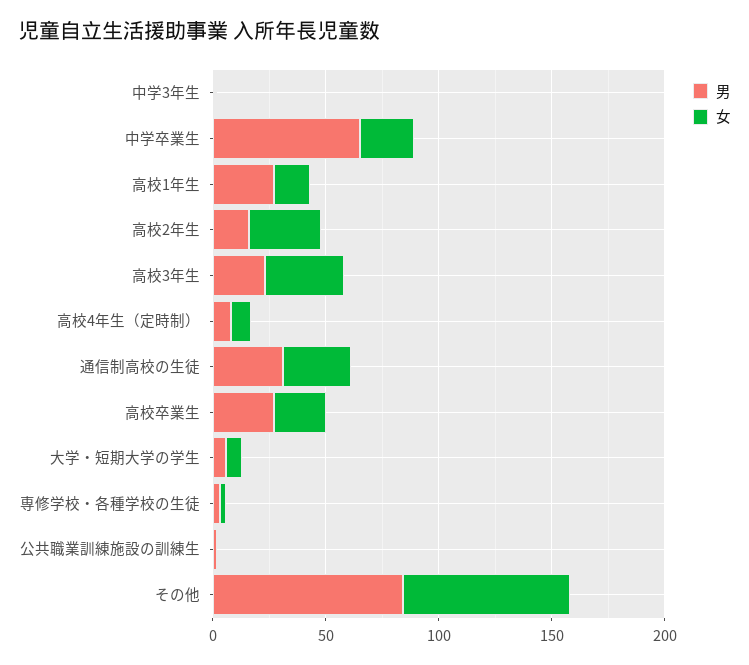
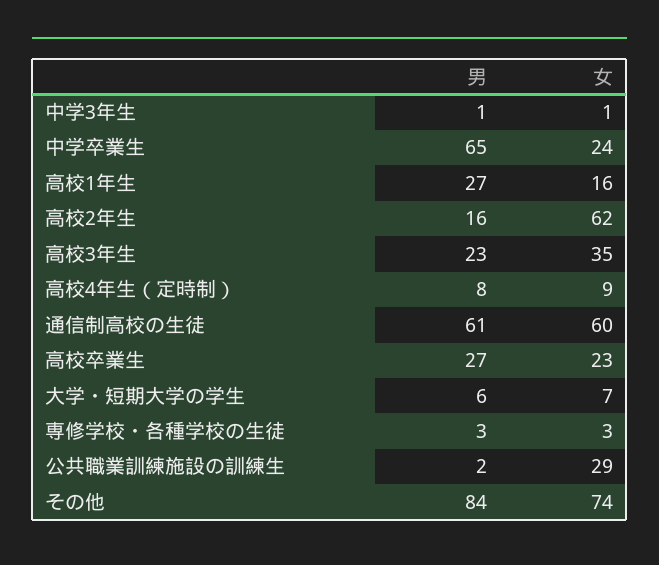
女, 高校2年生: 30 -> 62
男, 通信制高校の生徒: 30 -> 61
女, 通信制高校の生徒: 30 -> 60
女, 公共職業訓練施設の訓練生: 0 -> 29

